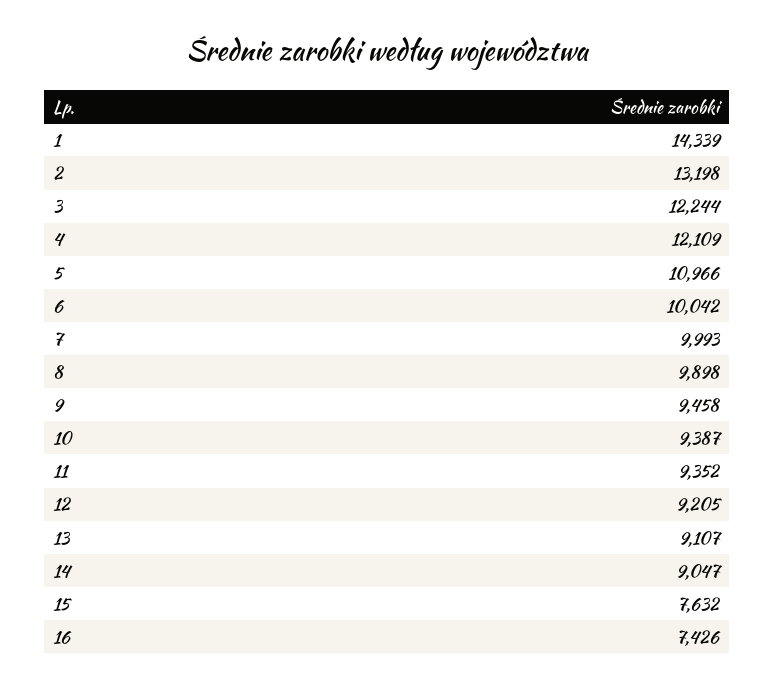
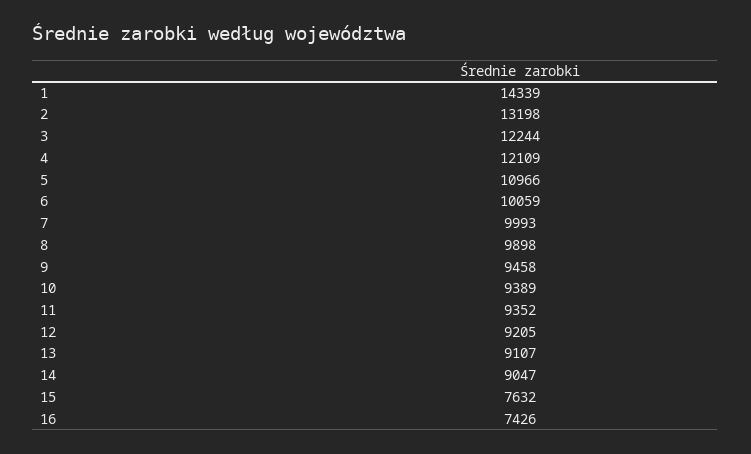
6: 10042 -> 10059
10: 9387 -> 9389

